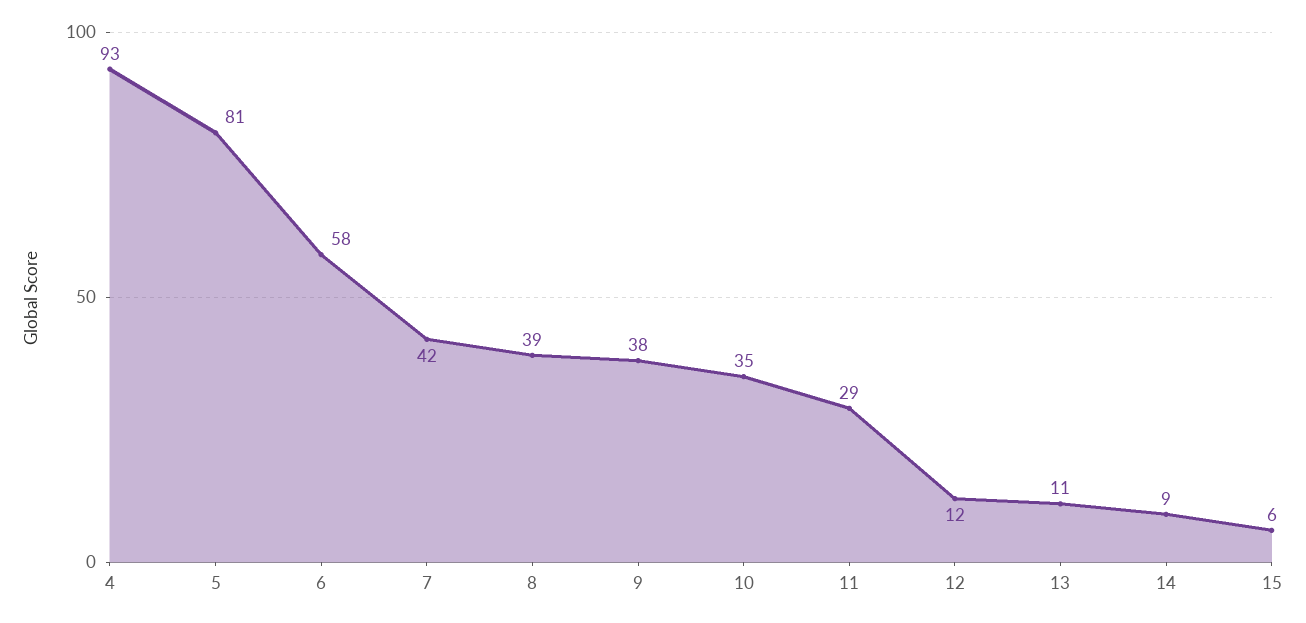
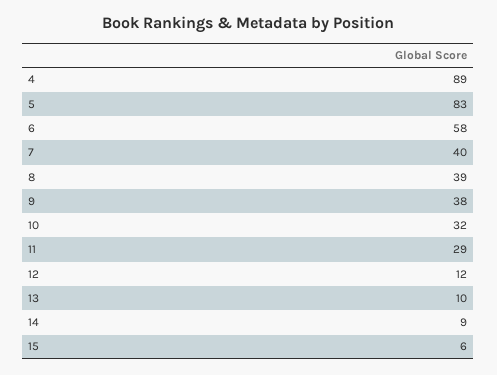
4: 93 -> 89
5: 81 -> 83
7: 42 -> 40
10: 35 -> 32
13: 11 -> 10

